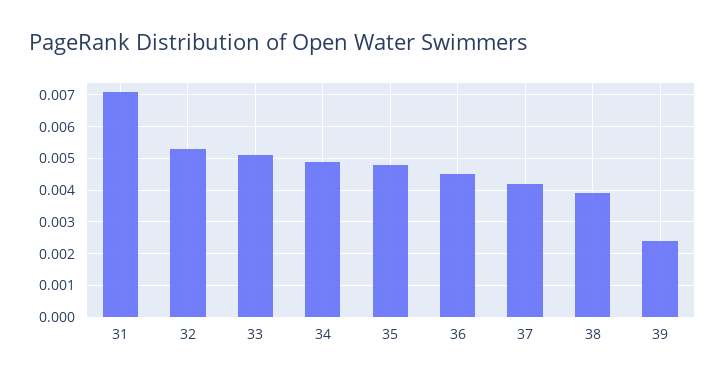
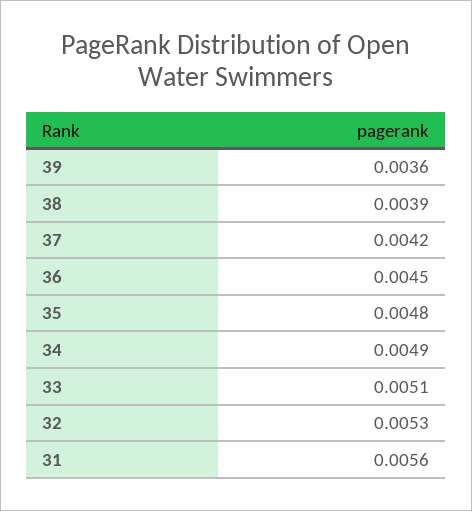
31: 0.007 -> 0.0056
39: 0.0025 -> 0.0036

